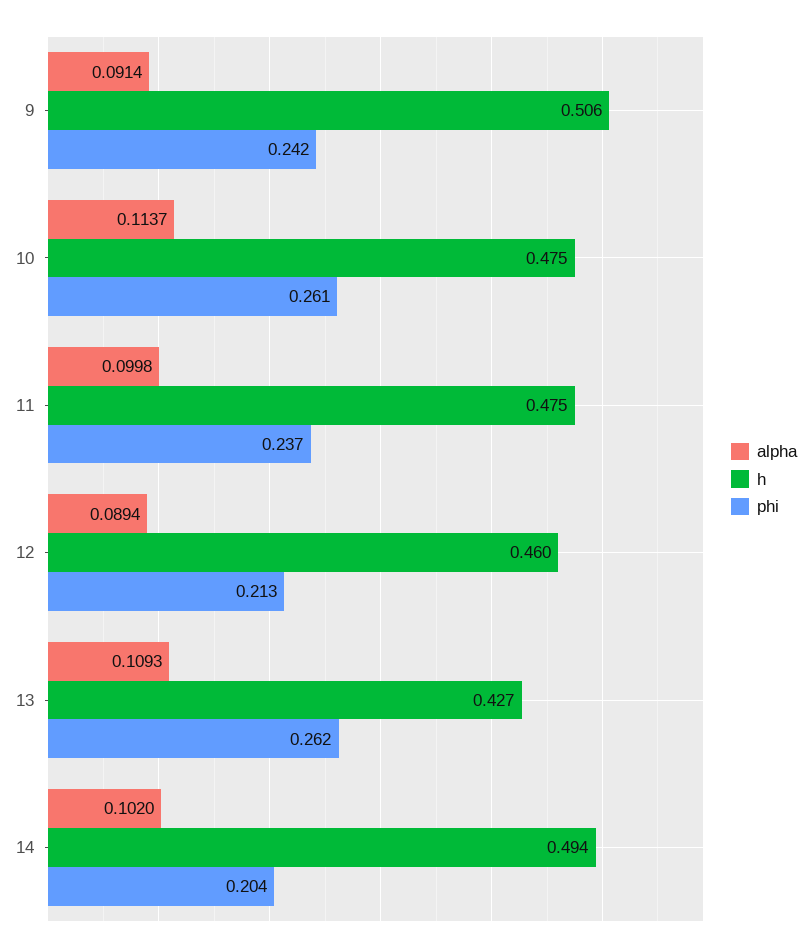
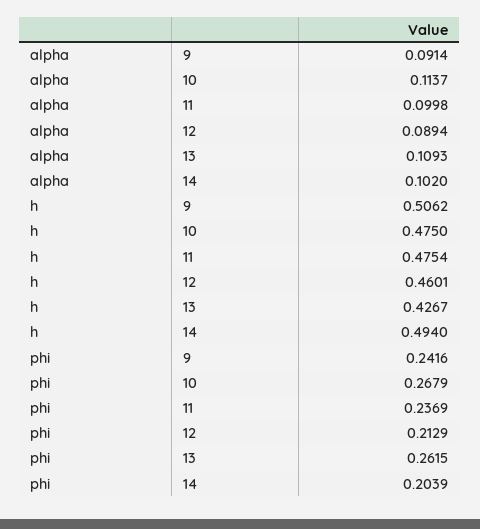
phi, 10: 0.261 -> 0.2679

